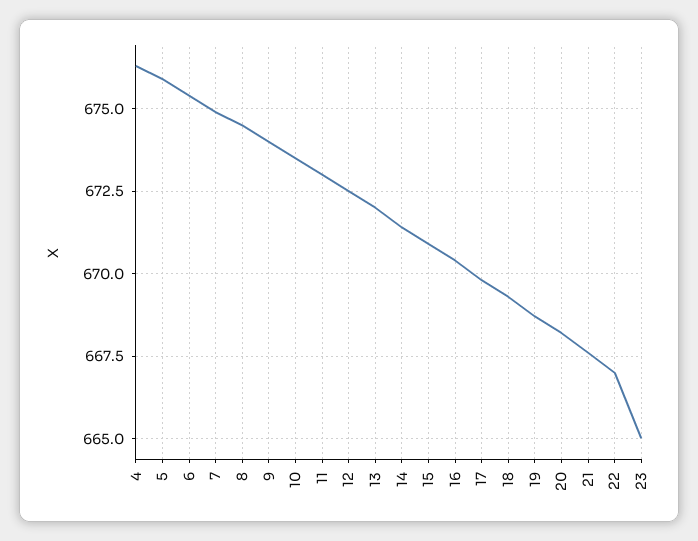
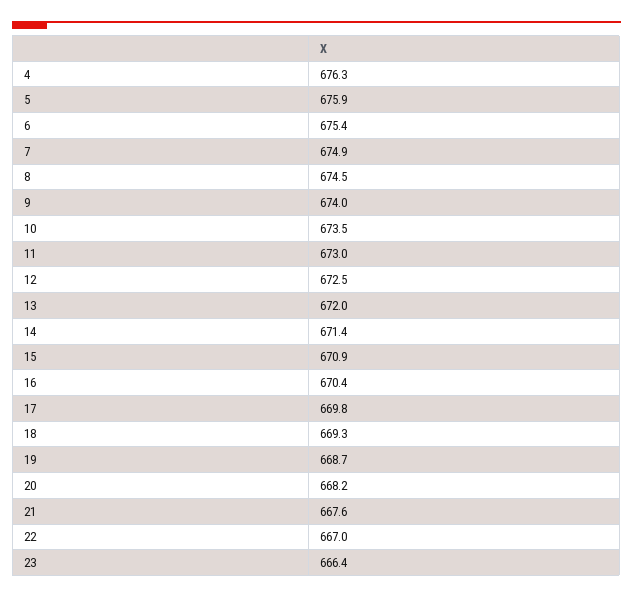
23: 665 -> 666.4

